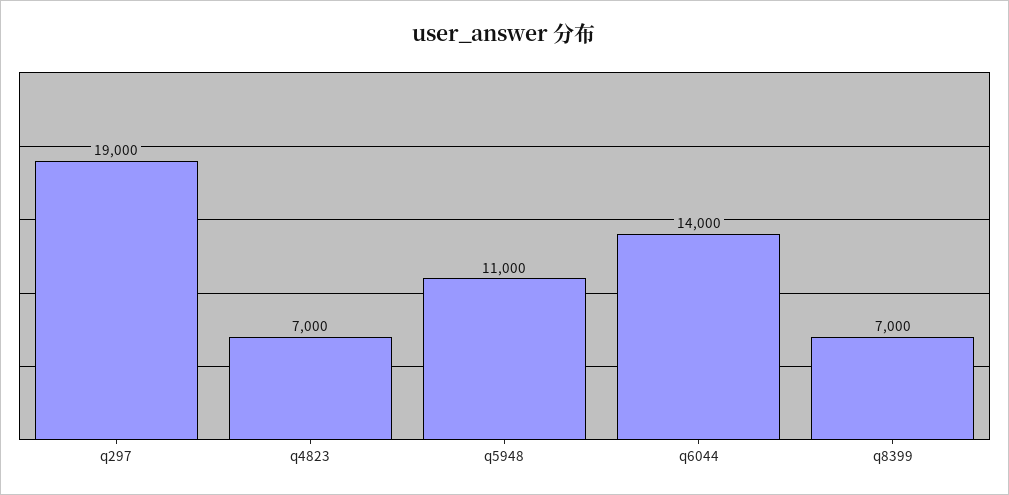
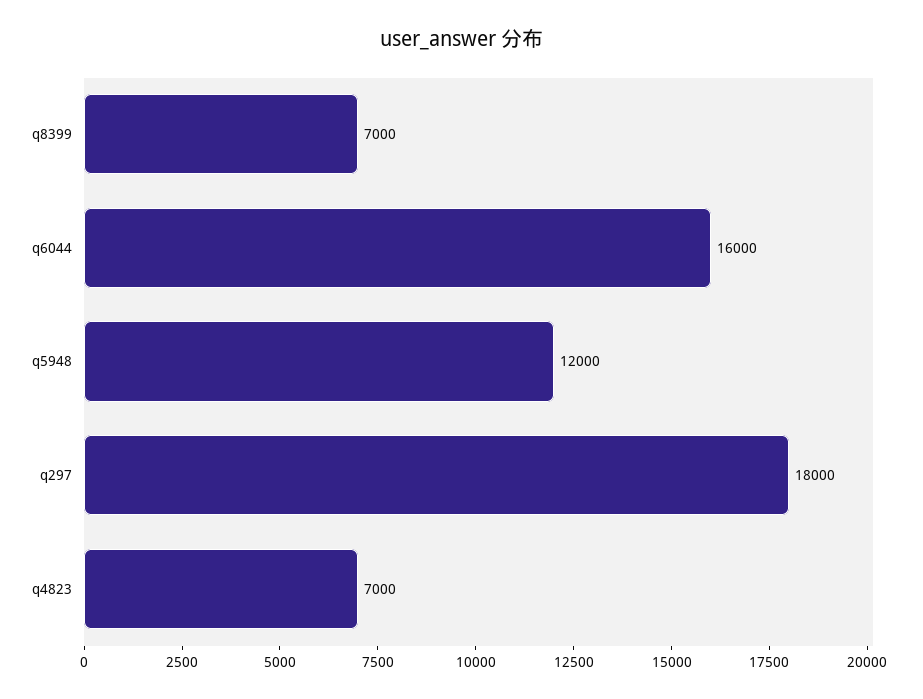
q297: 19000 -> 18000
q5948: 11000 -> 12000
q6044: 14000 -> 16000

